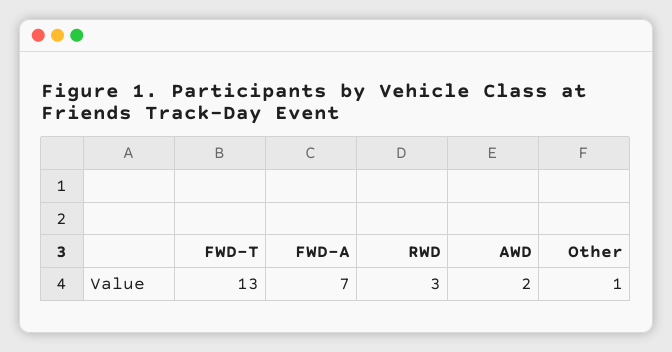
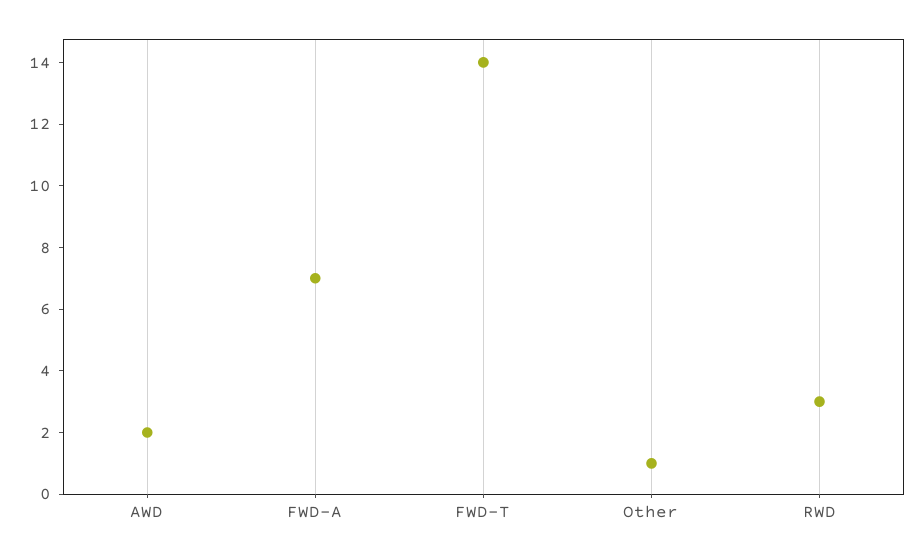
FWD-T: 13 -> 14

